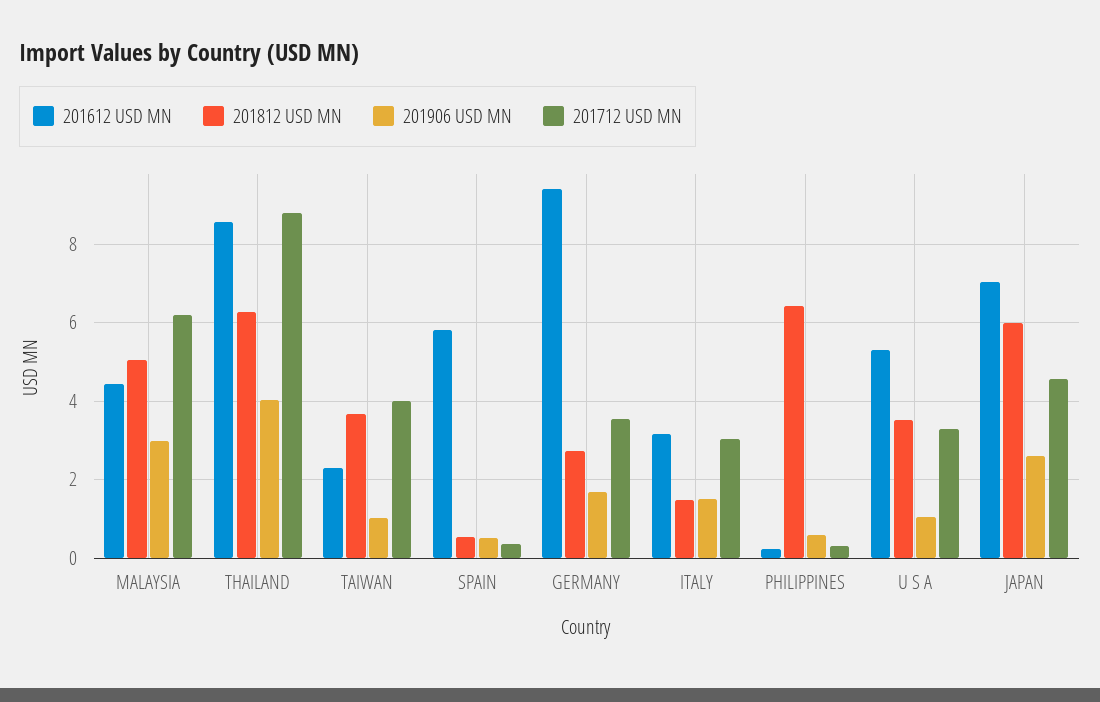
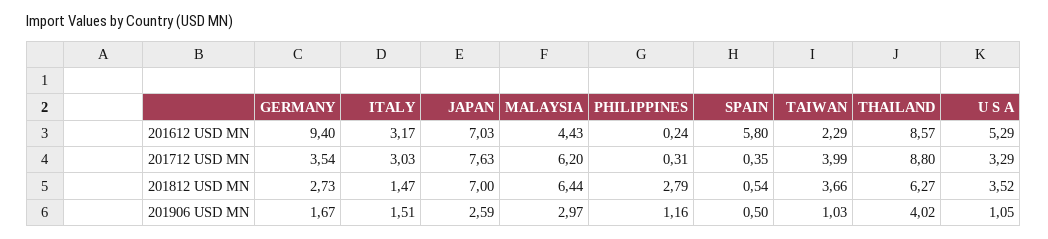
201812 USD MN, MALAYSIA: 5 -> 6.44
201812 USD MN, PHILIPPINES: 6.4 -> 2.79
201906 USD MN, PHILIPPINES: 0.6 -> 1.16
201812 USD MN, JAPAN: 6 -> 7
201712 USD MN, JAPAN: 4.6 -> 7.63

